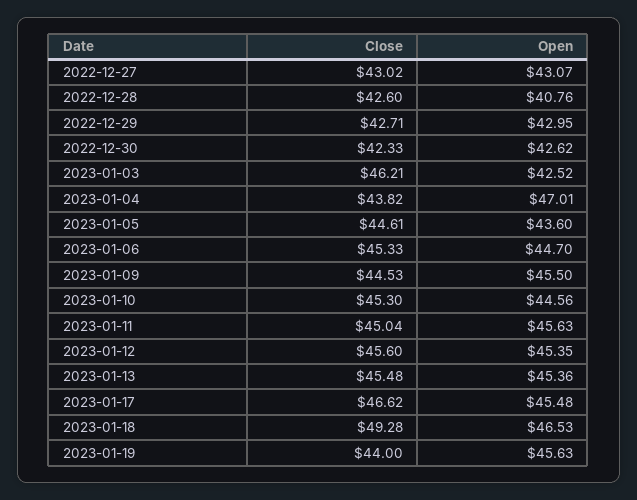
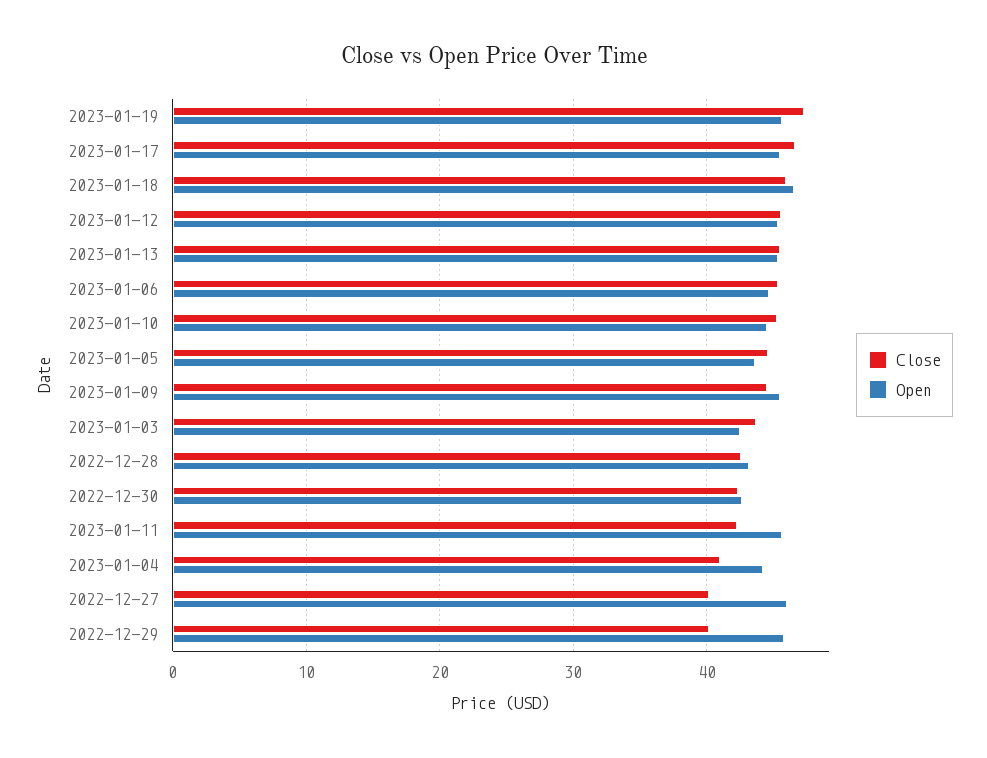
Close, 2022-12-27: 43.02 -> 40
Open, 2022-12-27: 43.07 -> 46
Open, 2022-12-28: 40.76 -> 43
Close, 2022-12-29: 42.71 -> 40
Open, 2022-12-29: 42.95 -> 46
Close, 2023-01-03: 46.21 -> 44
Close, 2023-01-04: 43.82 -> 41
Open, 2023-01-04: 47.01 -> 44
Close, 2023-01-11: 45.04 -> 42
Close, 2023-01-18: 49.28 -> 46
Close, 2023-01-19: 44 -> 47

